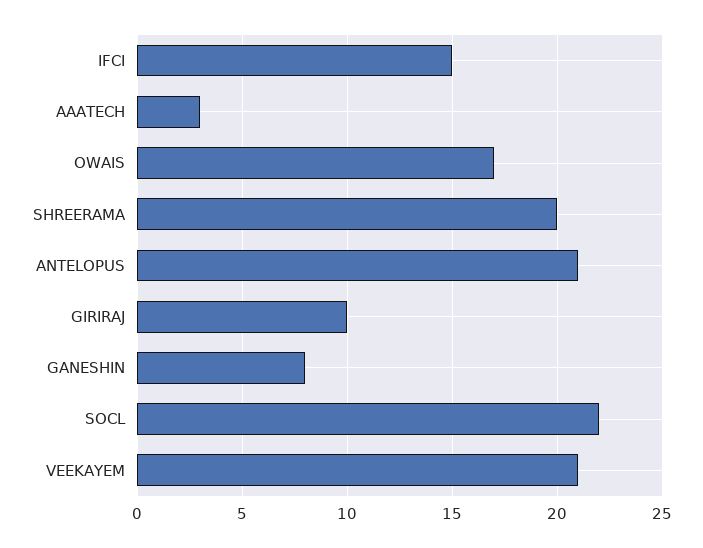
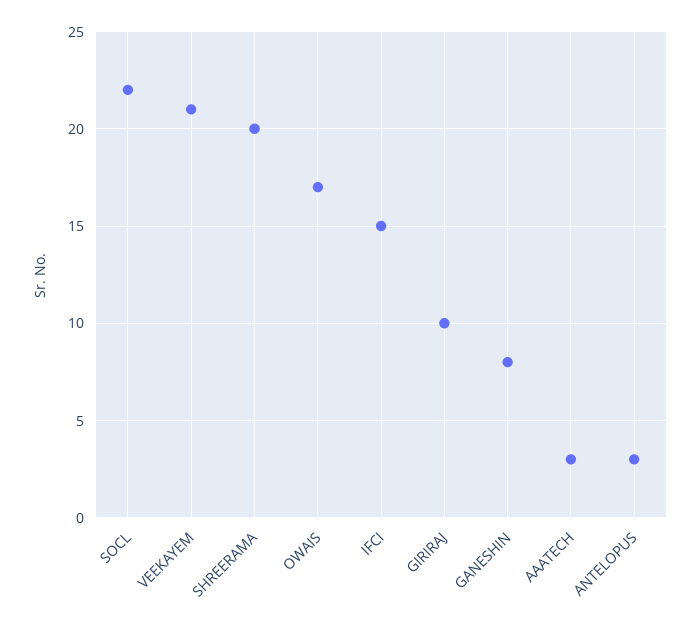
ANTELOPUS: 21 -> 3

